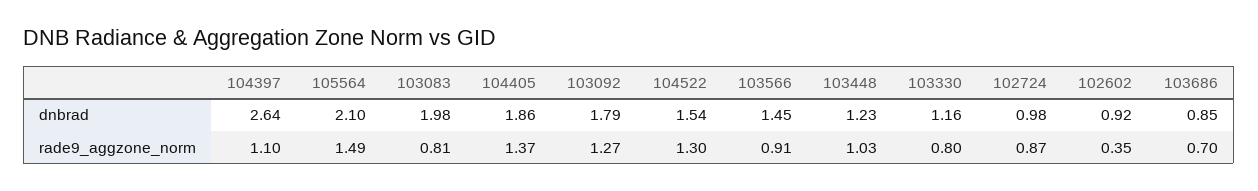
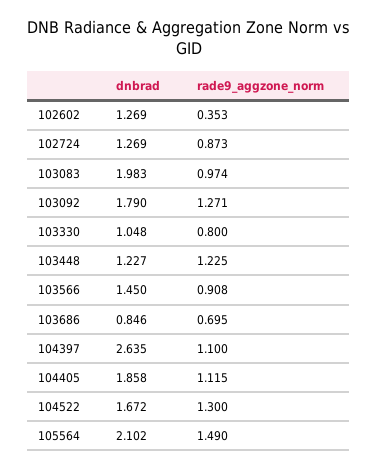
104522, dnbrad: 1.54 -> 1.672
103330, dnbrad: 1.16 -> 1.048
102724, dnbrad: 0.98 -> 1.269
102602, dnbrad: 0.92 -> 1.269
103083, rade9_aggzone_norm: 0.81 -> 0.974
104405, rade9_aggzone_norm: 1.37 -> 1.115
103448, rade9_aggzone_norm: 1.03 -> 1.225

